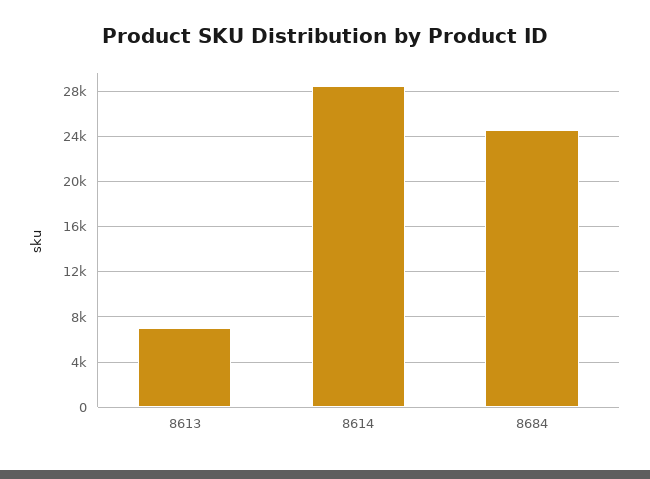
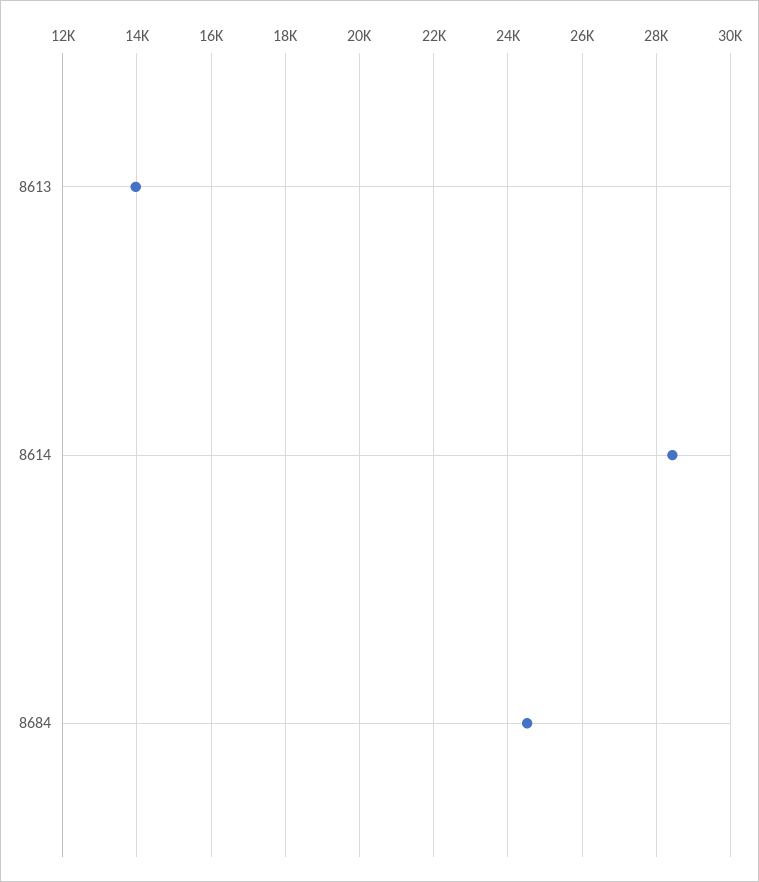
8613: 7000 -> 14000

